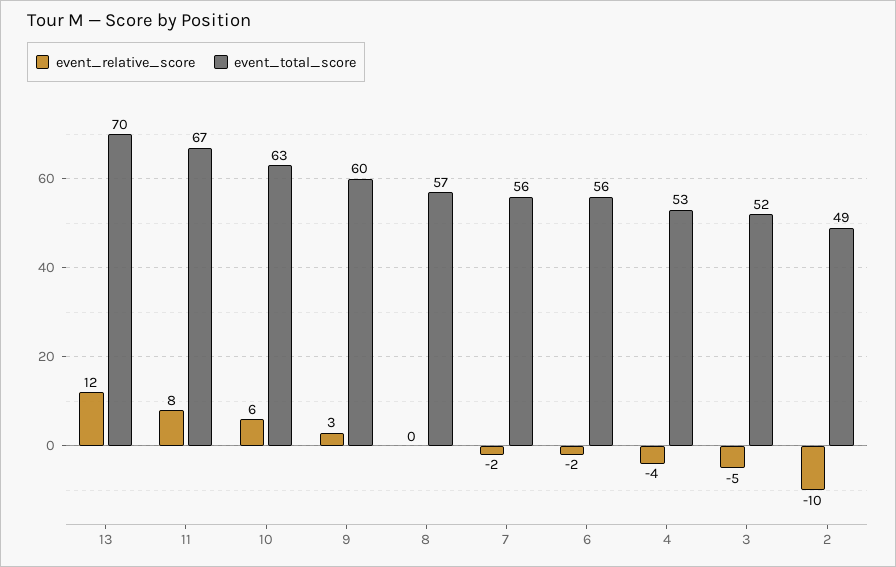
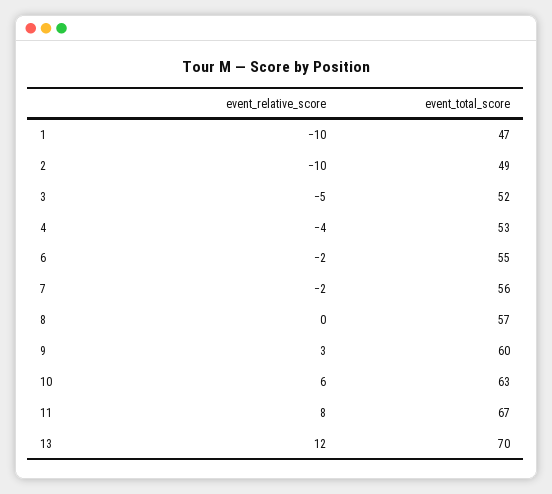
event_total_score, 6: 56 -> 55
event_relative_score, 1: none -> -10
event_total_score, 1: none -> 47

